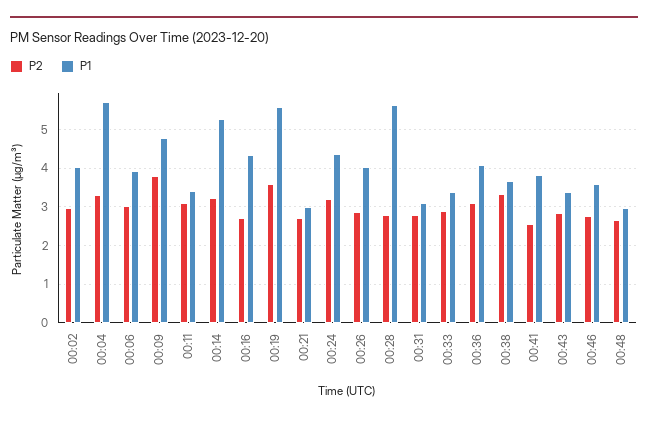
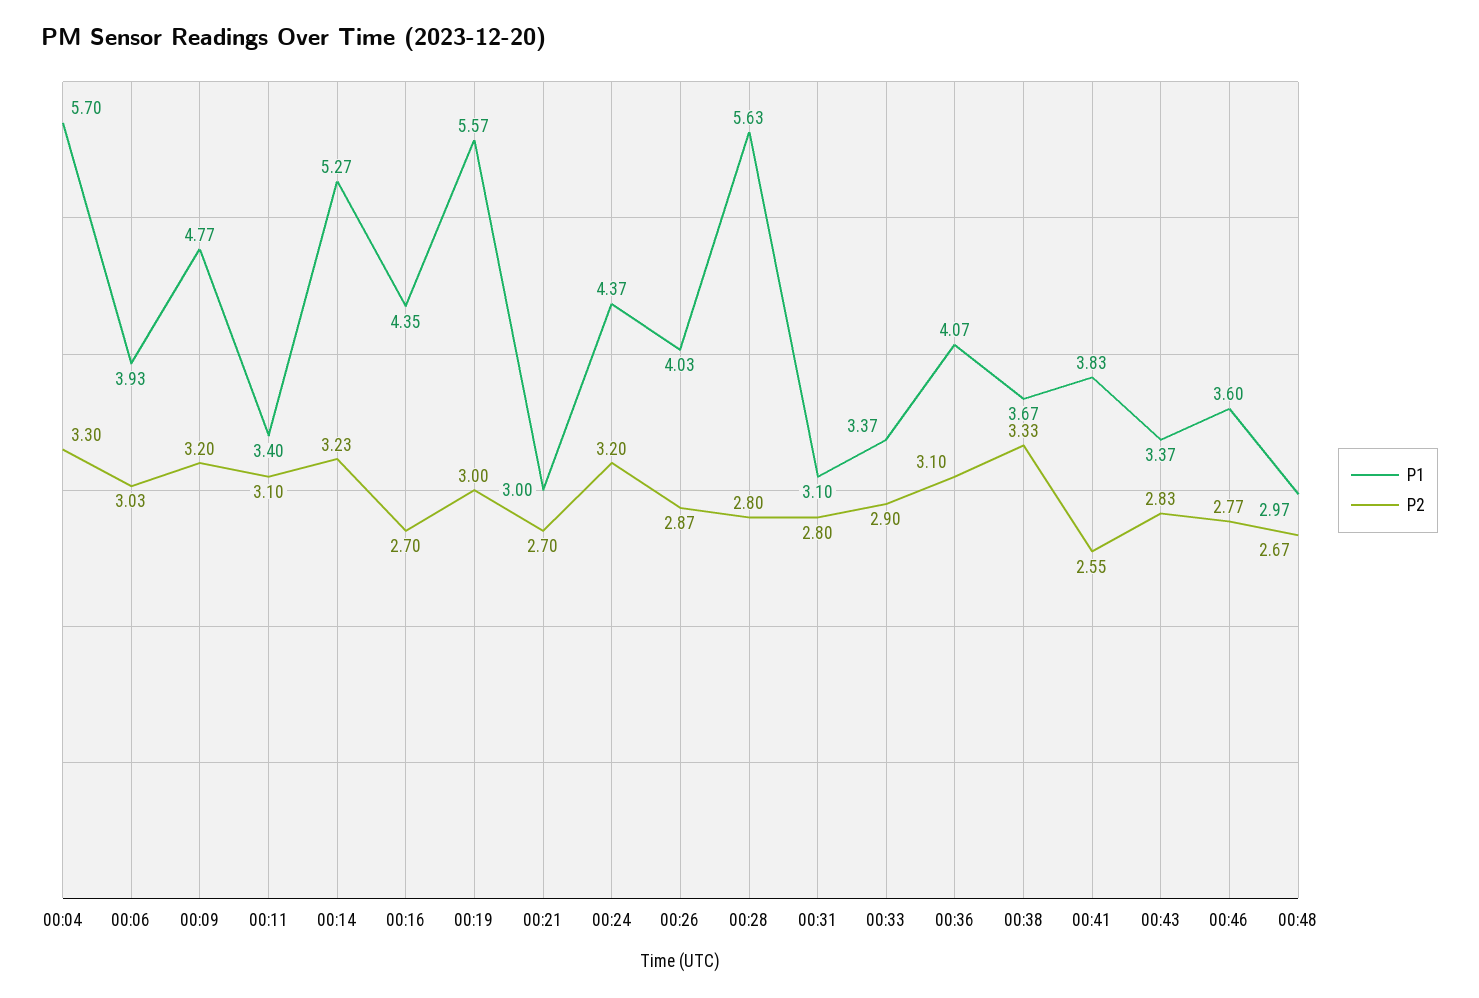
P2, 00:02: 3 -> none
P1, 00:02: 4 -> none
P2, 00:09: 3.8 -> 3.2
P2, 00:19: 3.6 -> 3

